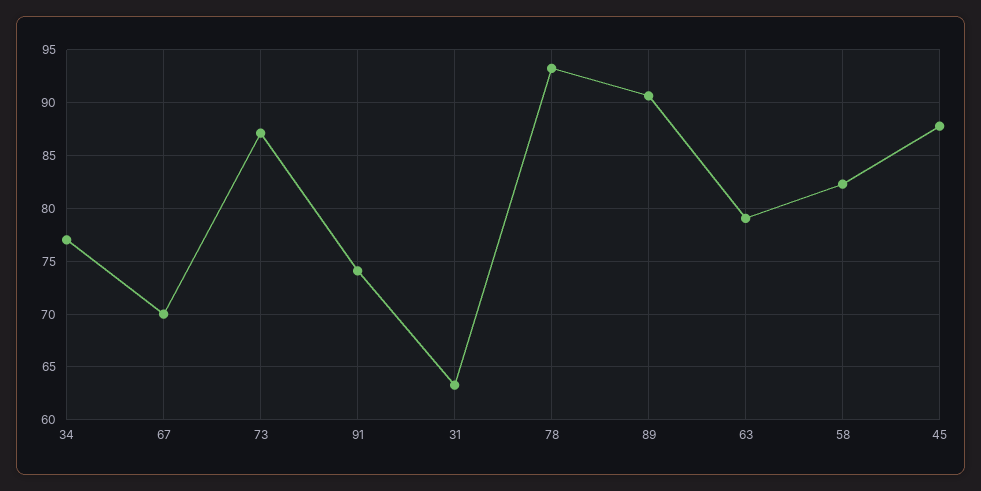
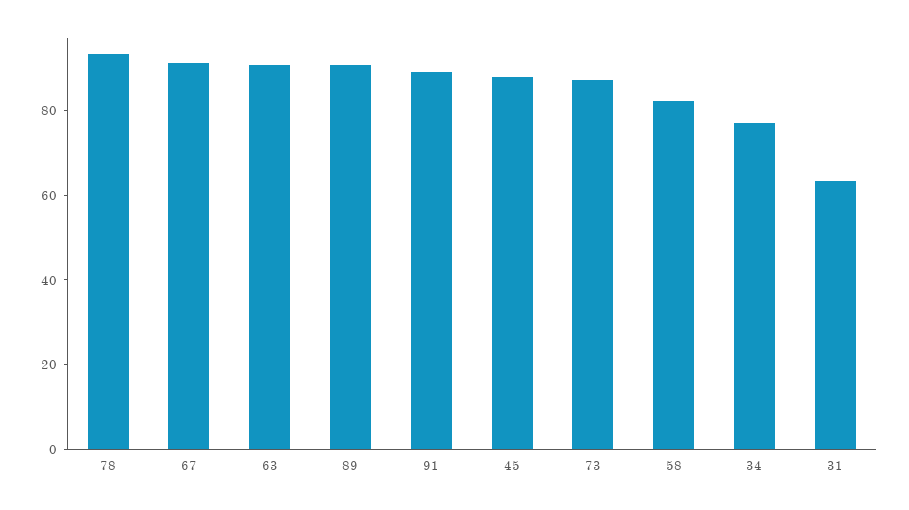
67: 70 -> 90
91: 74 -> 90
63: 79 -> 90

